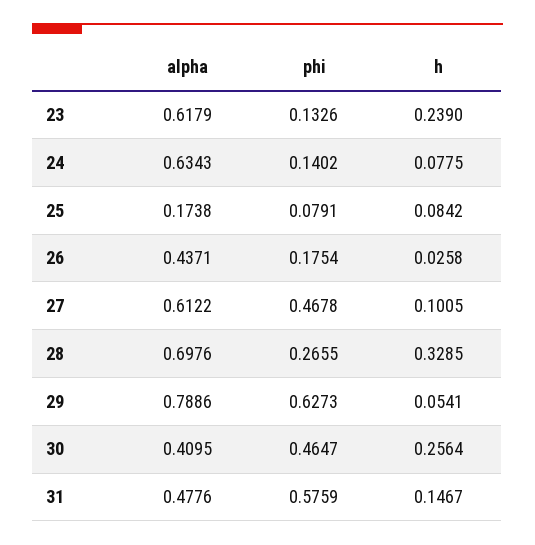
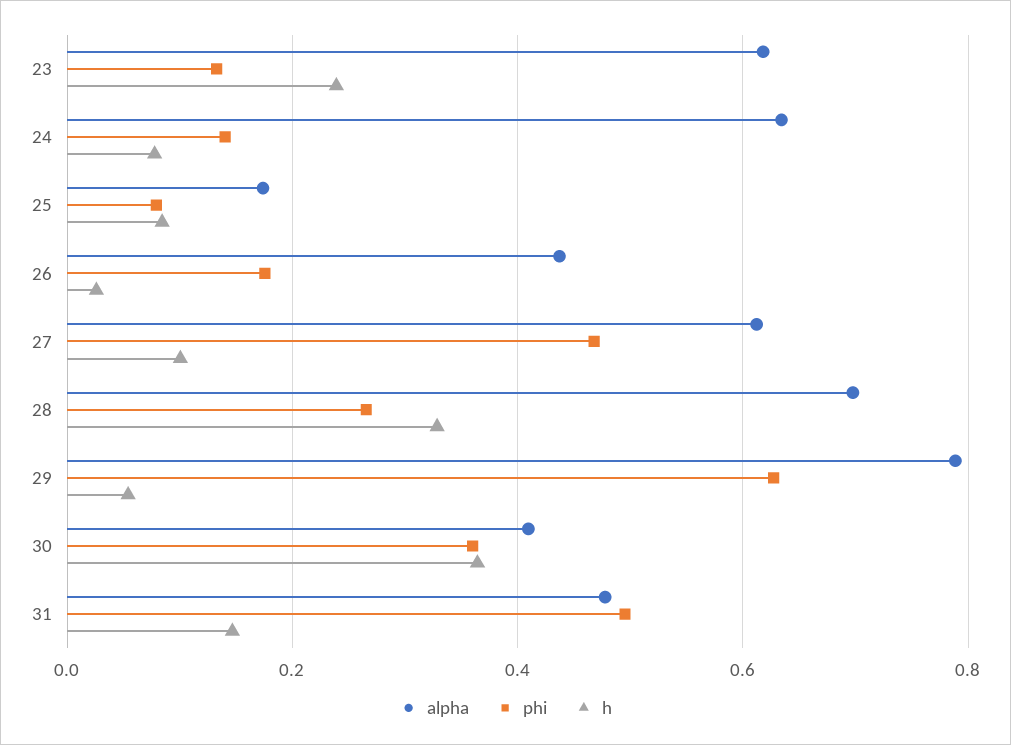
phi, 30: 0.4647 -> 0.36
h, 30: 0.2564 -> 0.36
phi, 31: 0.5759 -> 0.5

